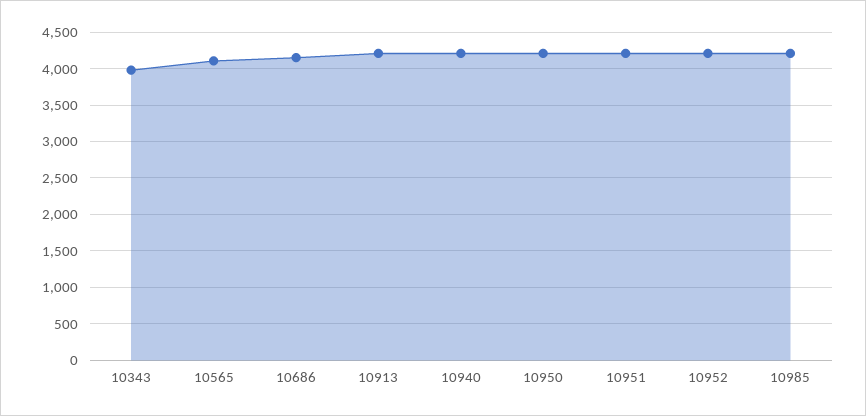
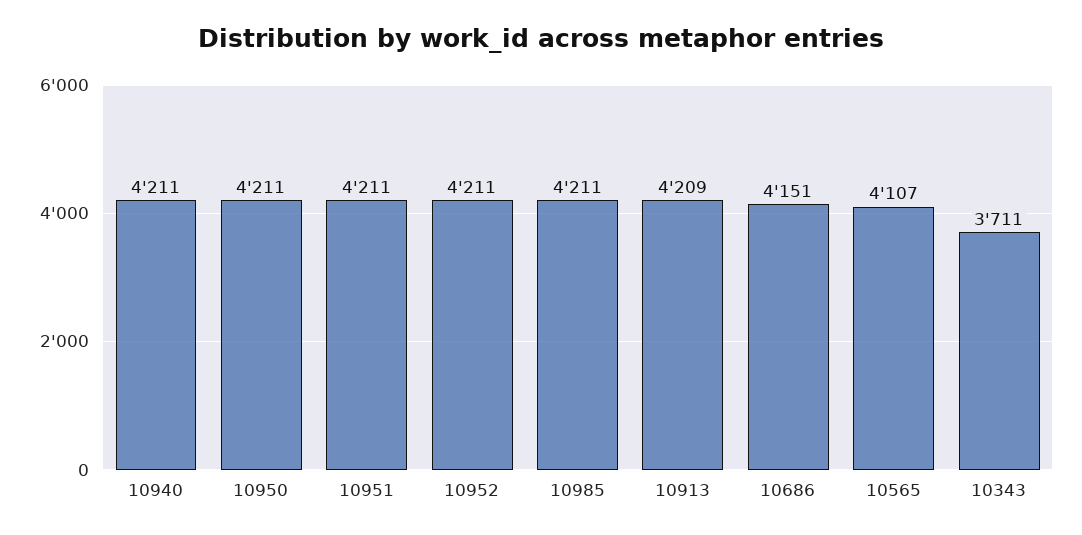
10343: 4000 -> 3711

